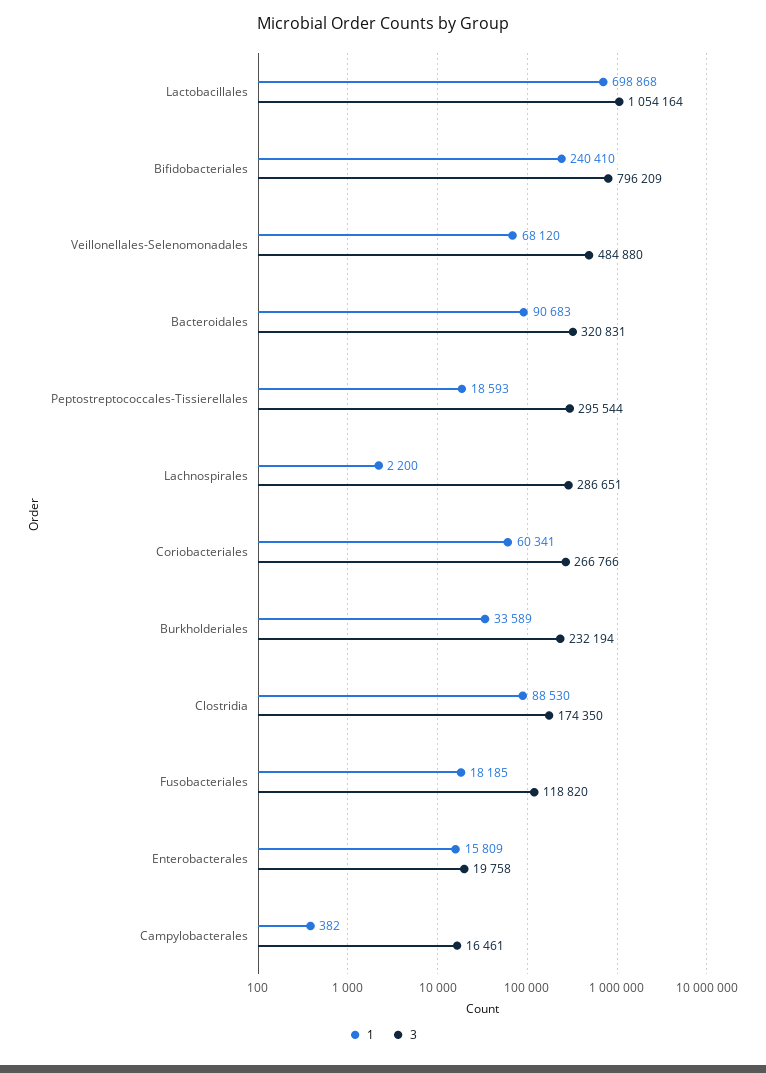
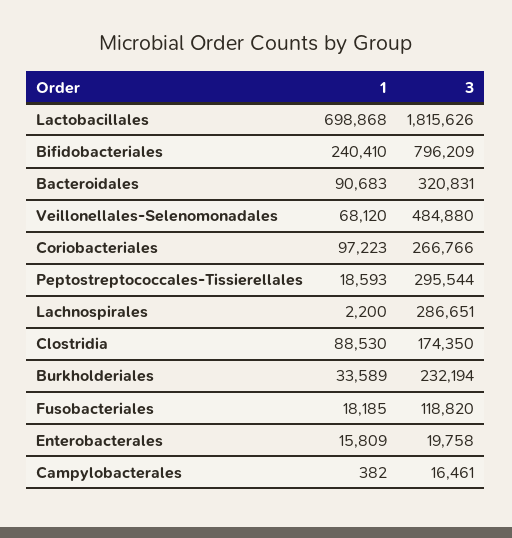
3, Lactobacillales: 1054164 -> 1815626
1, Coriobacteriales: 60341 -> 97223

